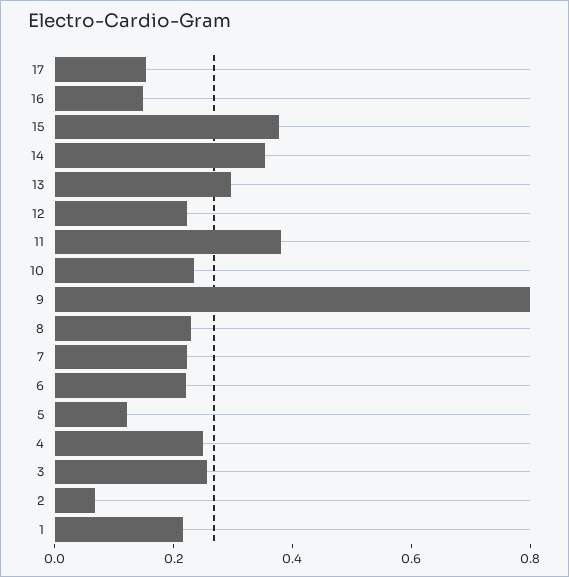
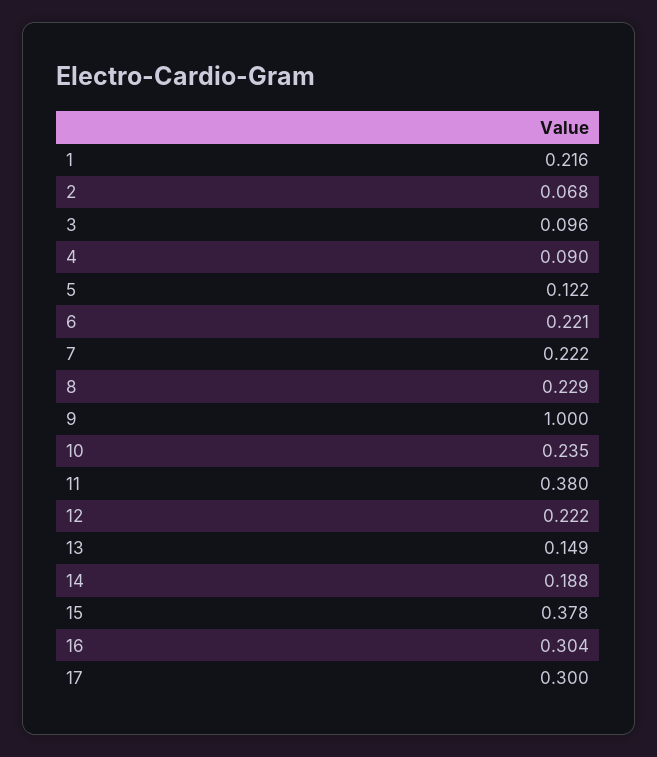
17: 0.15 -> 0.3
16: 0.15 -> 0.304
14: 0.35 -> 0.188
13: 0.3 -> 0.149
9: 0.8 -> 1
4: 0.25 -> 0.09
3: 0.25 -> 0.096

